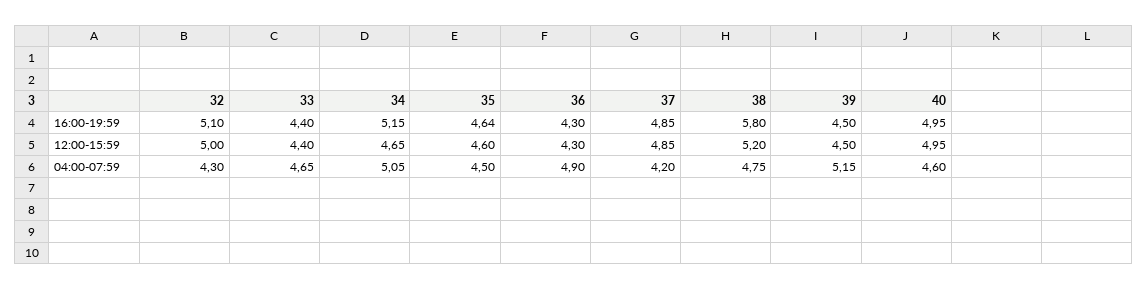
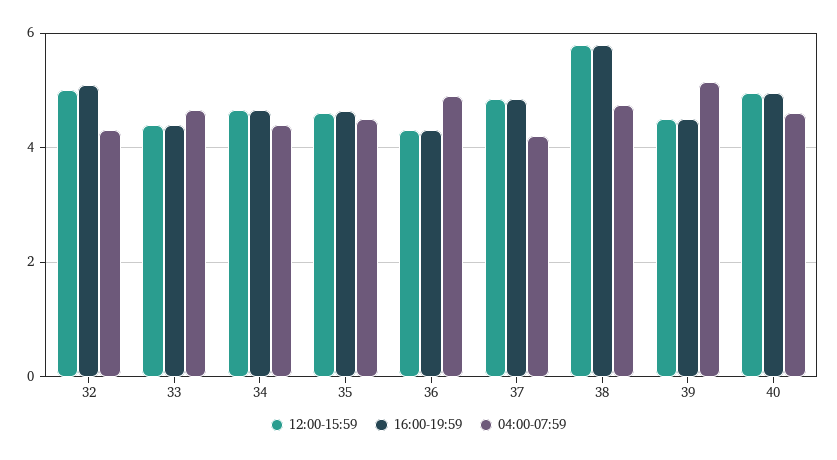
16:00-19:59, 34: 5.15 -> 4.6
12:00-15:59, 38: 5.2 -> 5.8
04:00-07:59, 34: 5.05 -> 4.4

